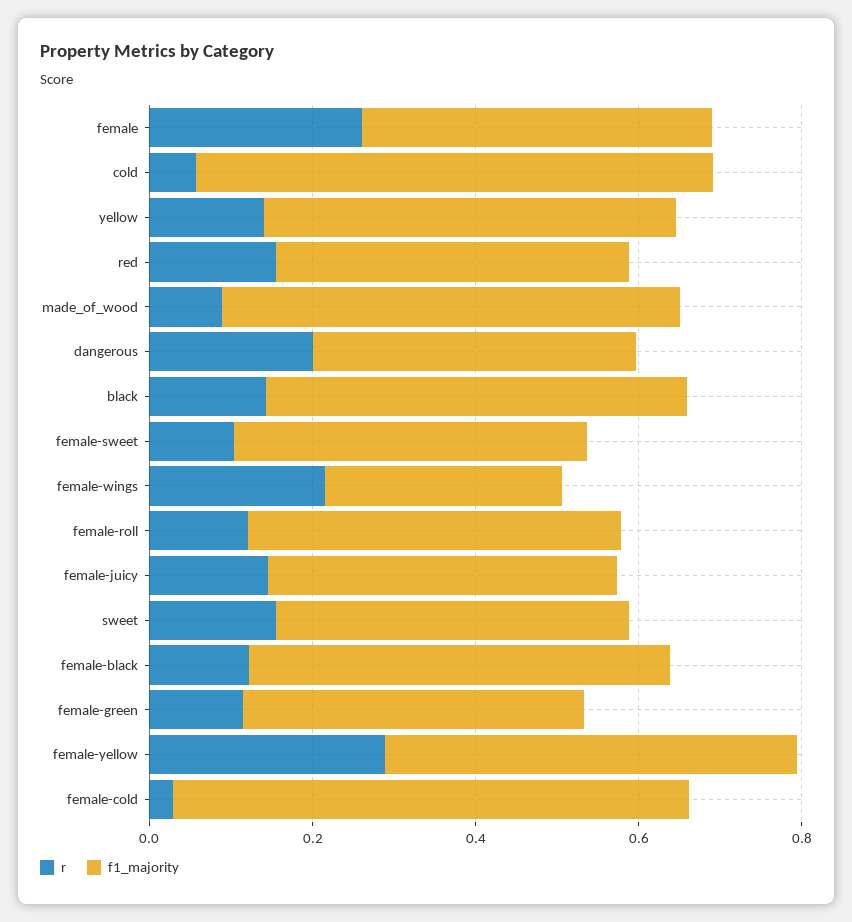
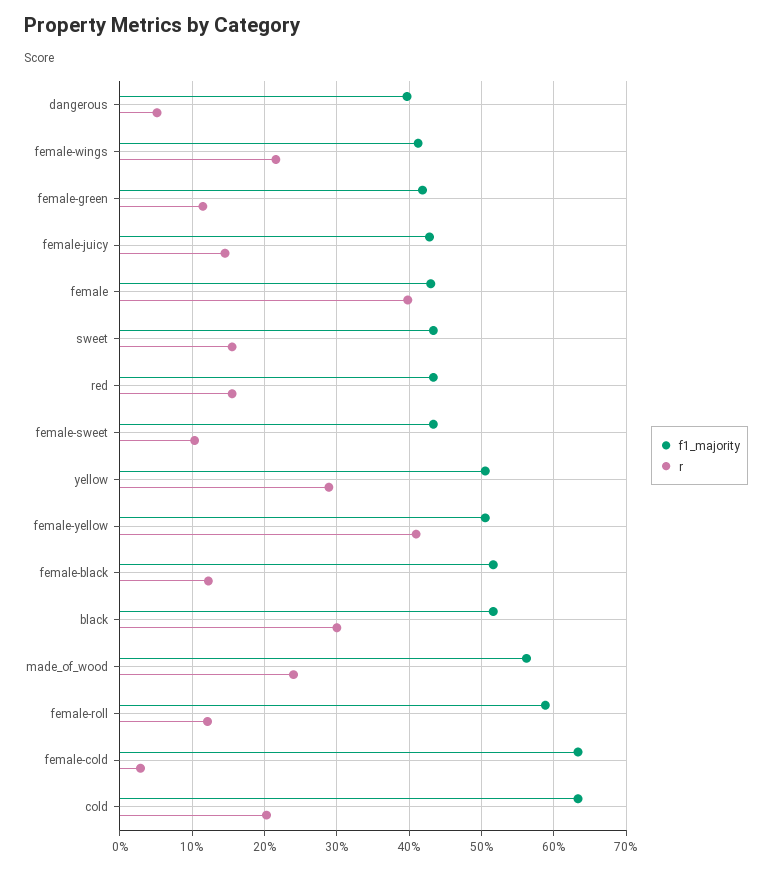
r, female: 0.25 -> 0.4
r, cold: 0.05 -> 0.2
r, yellow: 0.15 -> 0.29
r, made_of_wood: 0.1 -> 0.24
r, dangerous: 0.2 -> 0.05
r, black: 0.15 -> 0.3
f1_majority, female-wings: 0.3 -> 0.41
f1_majority, female-roll: 0.45 -> 0.59
r, female-yellow: 0.3 -> 0.41

